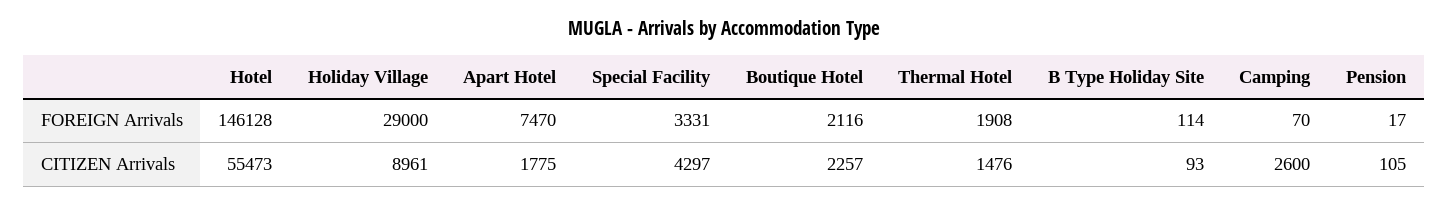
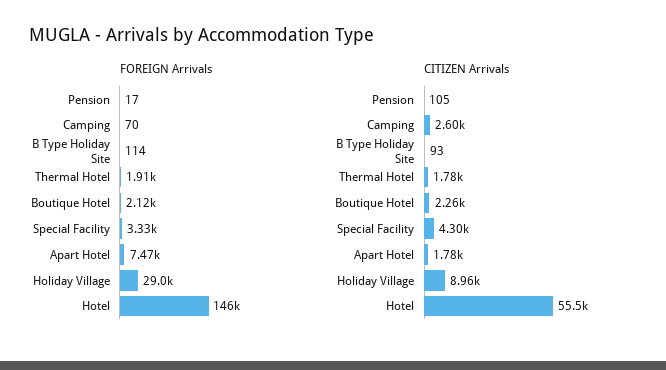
CITIZEN Arrivals, Thermal Hotel: 1476 -> 1780

